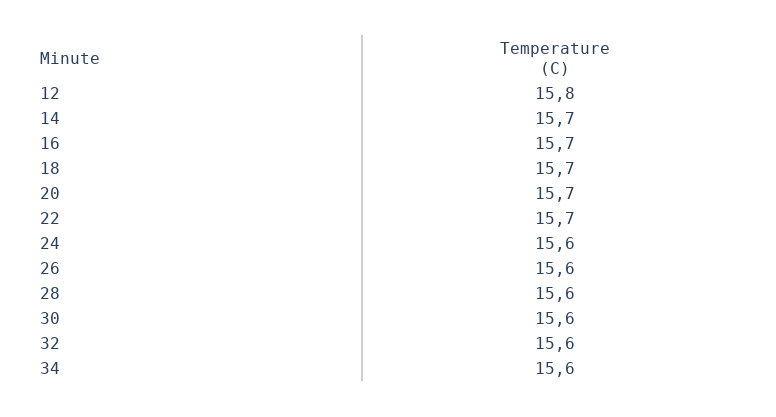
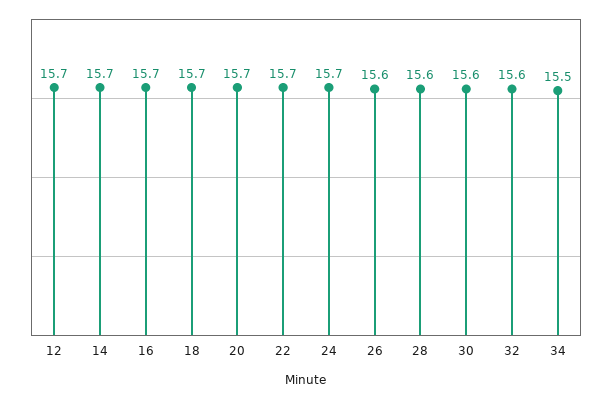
12: 15.8 -> 15.7
24: 15.6 -> 15.7
34: 15.6 -> 15.5

